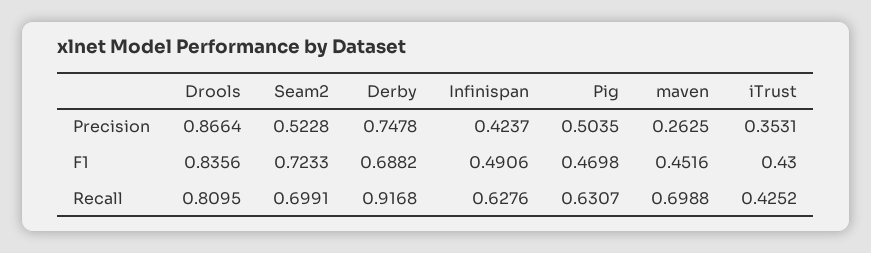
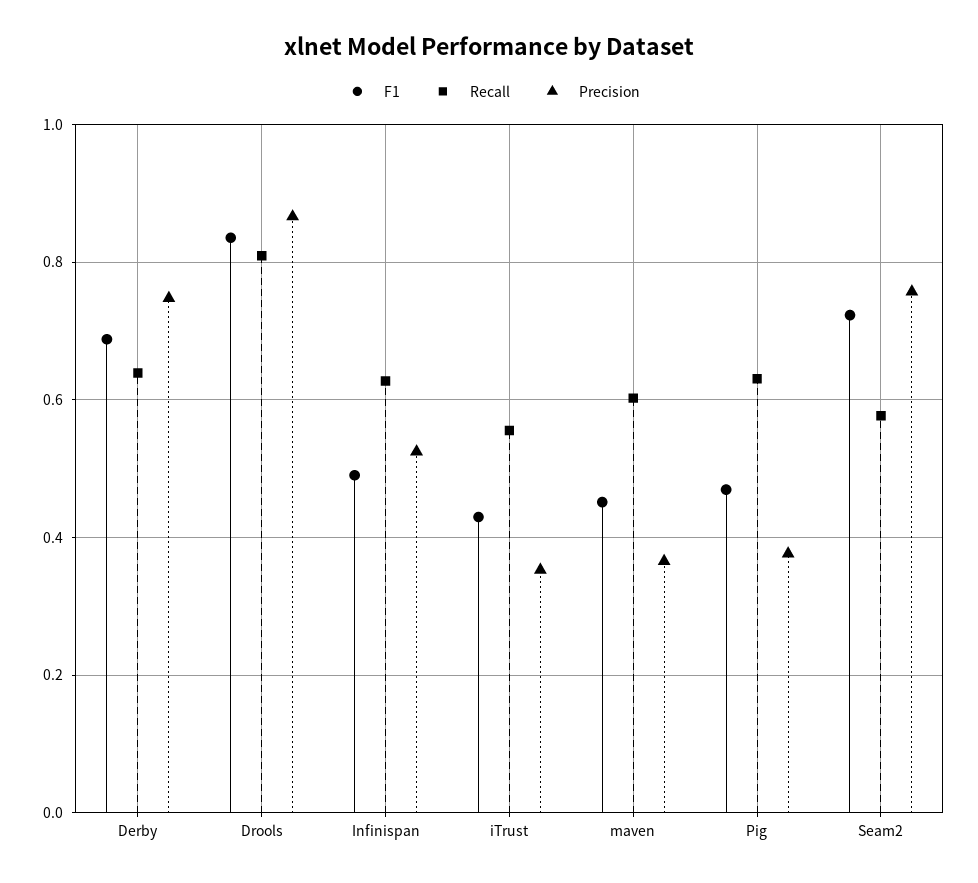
Precision, Seam2: 0.5228 -> 0.76
Precision, Infinispan: 0.4237 -> 0.52
Precision, Pig: 0.5035 -> 0.38
Precision, maven: 0.2625 -> 0.36
Recall, Seam2: 0.6991 -> 0.58
Recall, Derby: 0.9168 -> 0.64
Recall, maven: 0.6988 -> 0.6
Recall, iTrust: 0.4252 -> 0.56

